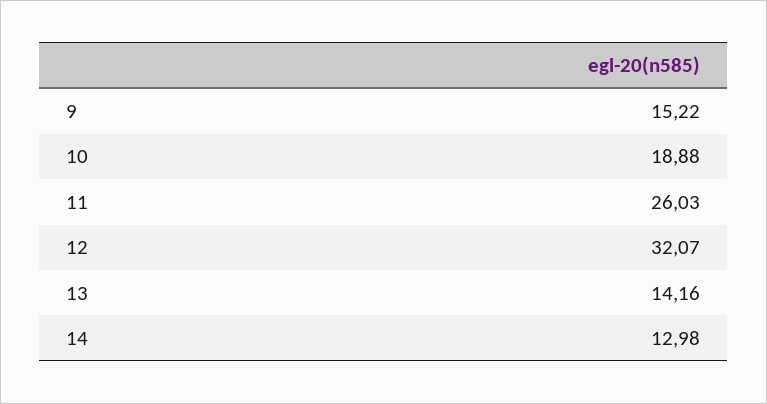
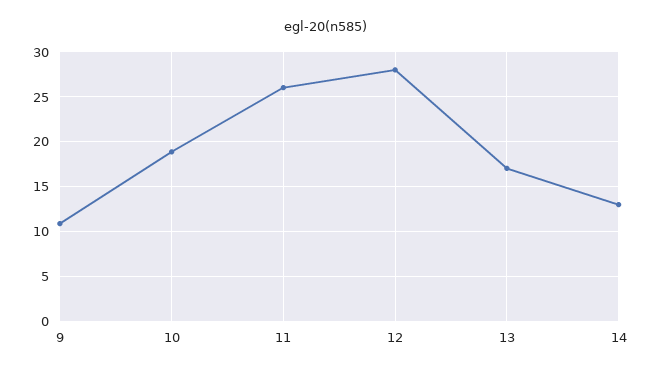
9: 15.22 -> 11
12: 32.07 -> 28
13: 14.16 -> 17

